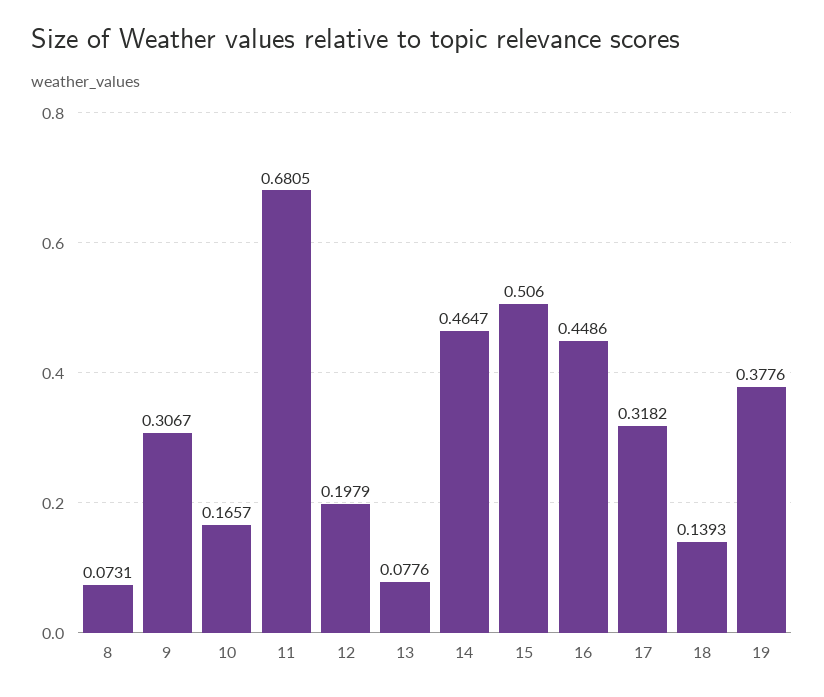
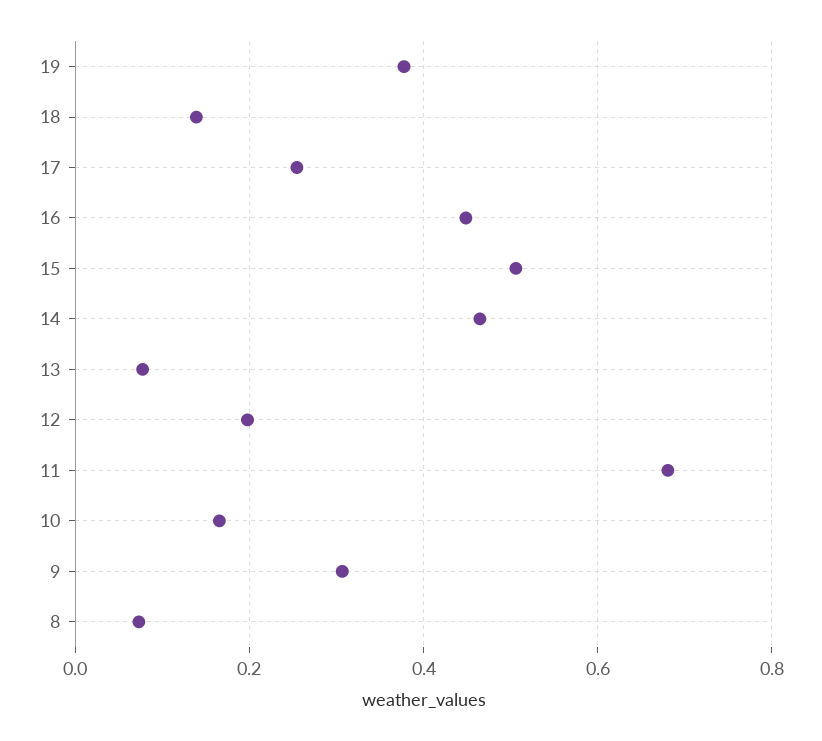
17: 0.3182 -> 0.26

